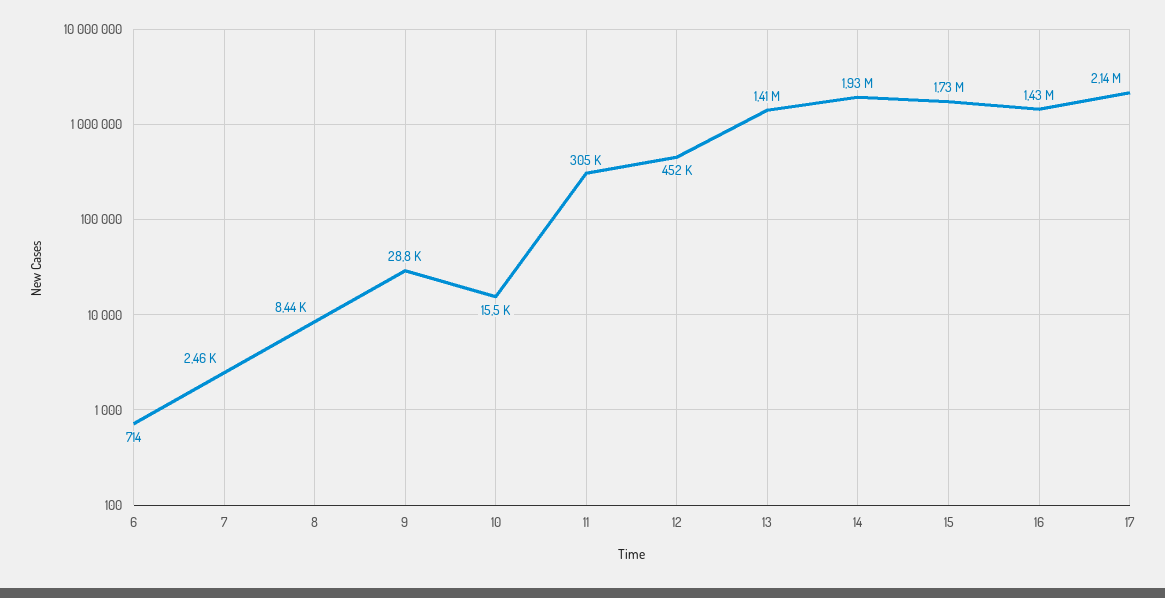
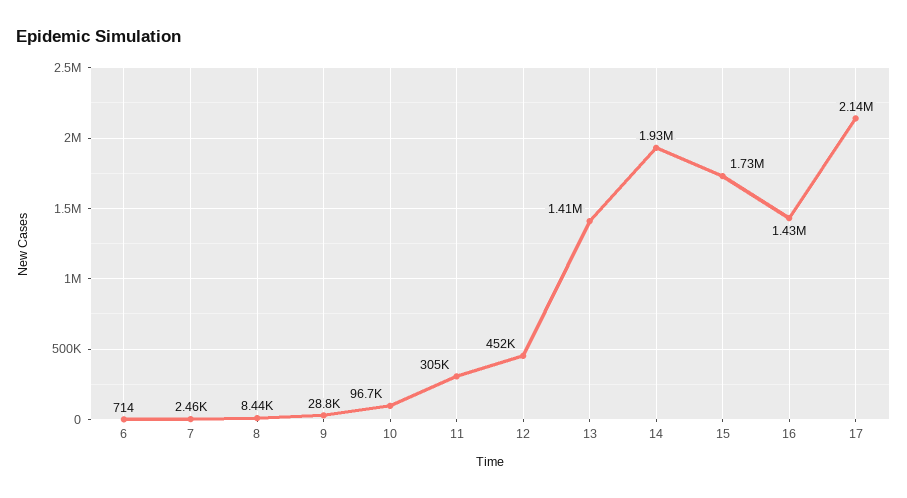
10: 15500 -> 96700

